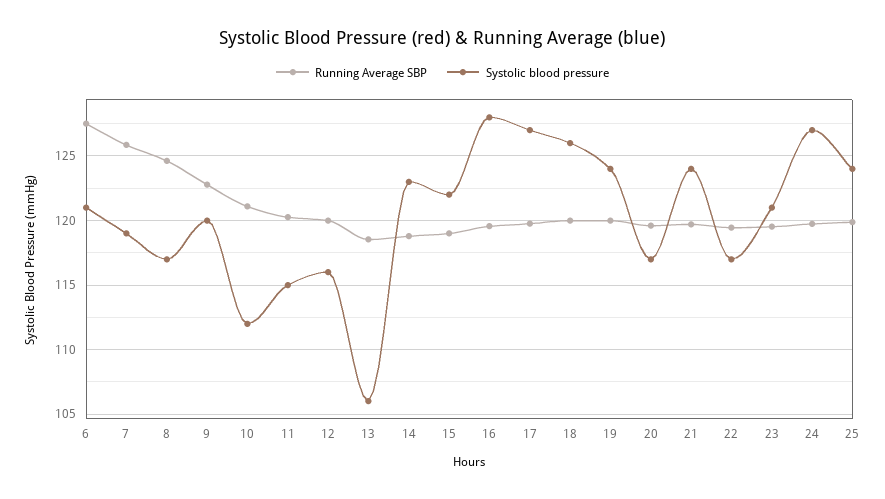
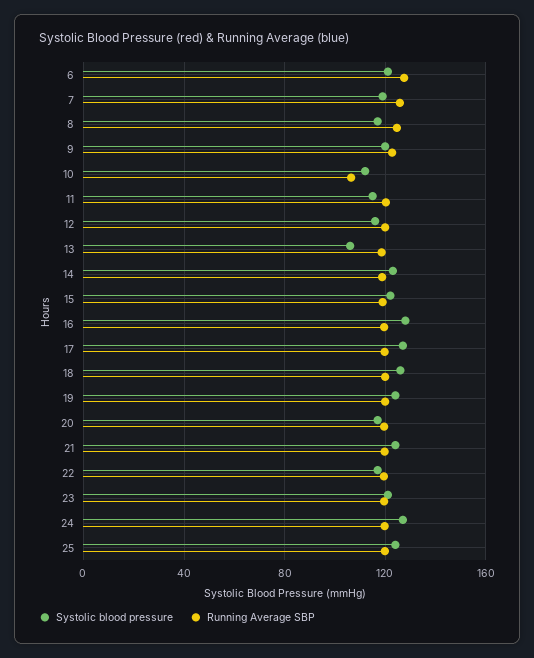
Running Average SBP, 10: 121 -> 105

